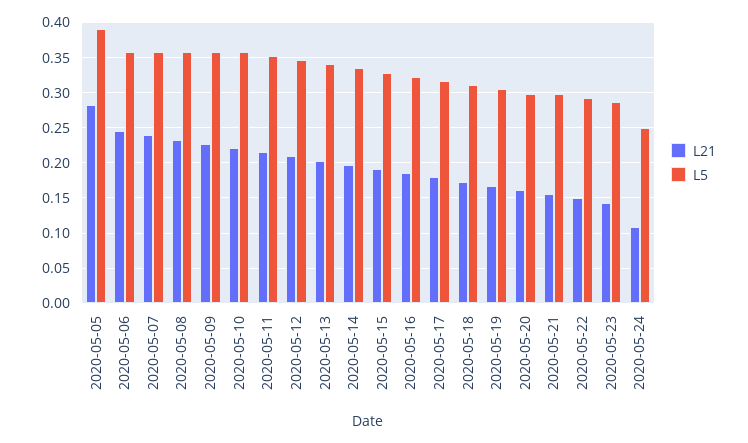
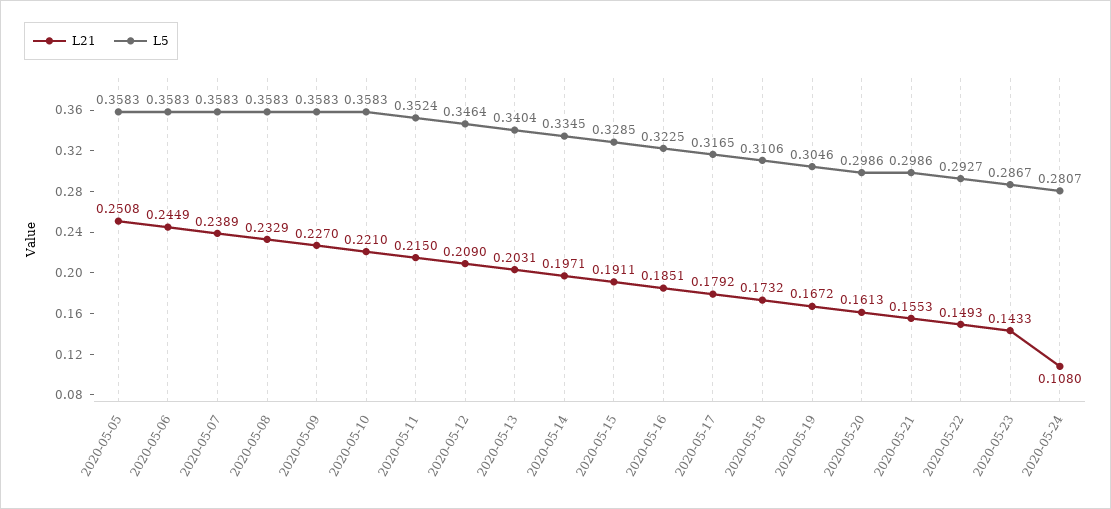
L21, 2020-05-05: 0.28 -> 0.2508
L5, 2020-05-05: 0.39 -> 0.3583
L5, 2020-05-24: 0.25 -> 0.2807

